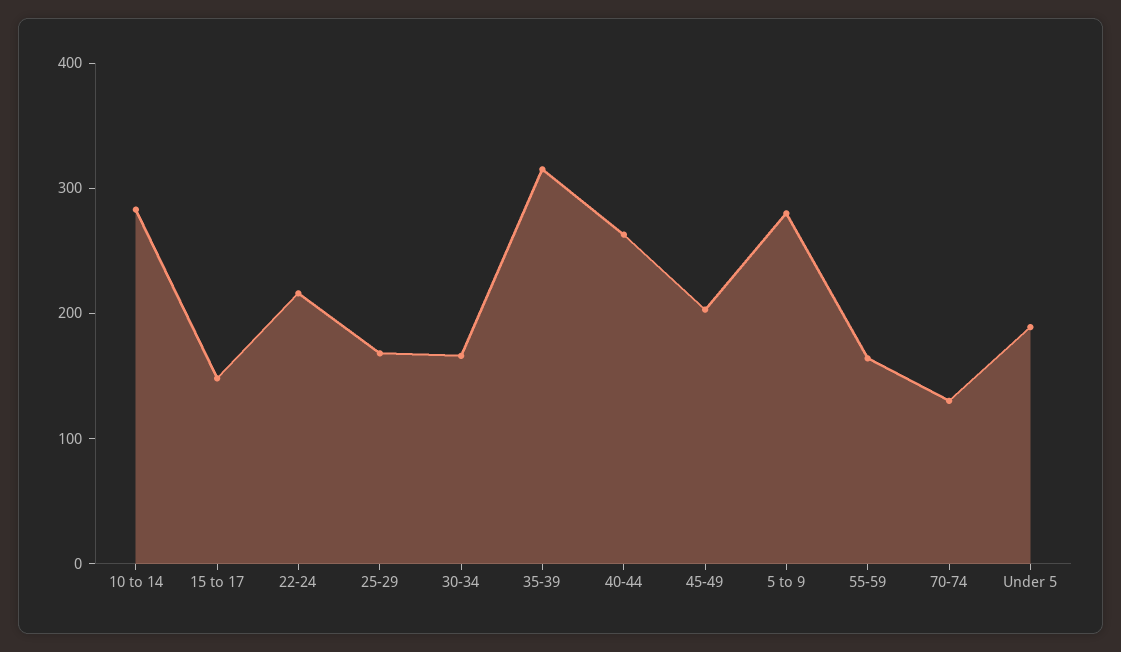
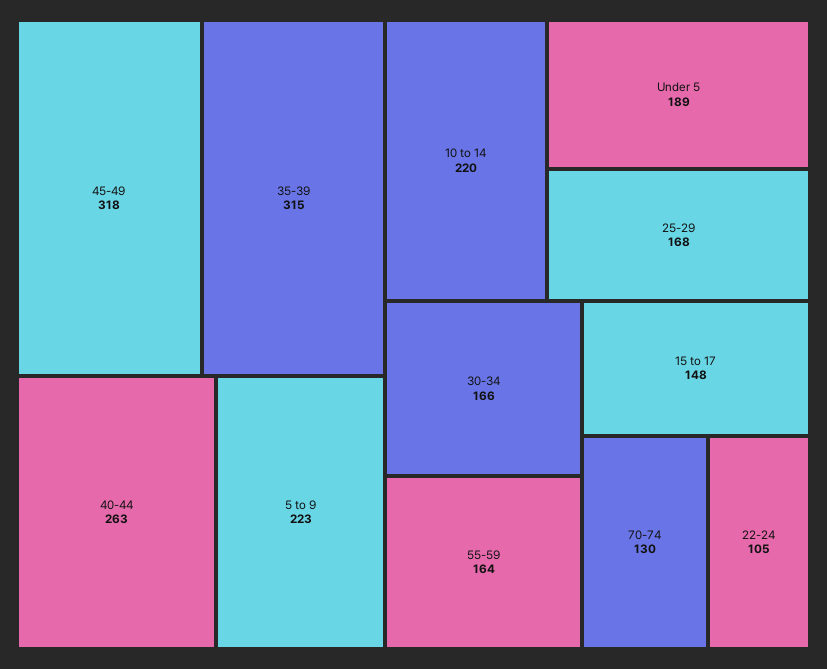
10 to 14: 280 -> 220
22-24: 220 -> 105
45-49: 200 -> 318
5 to 9: 280 -> 223

